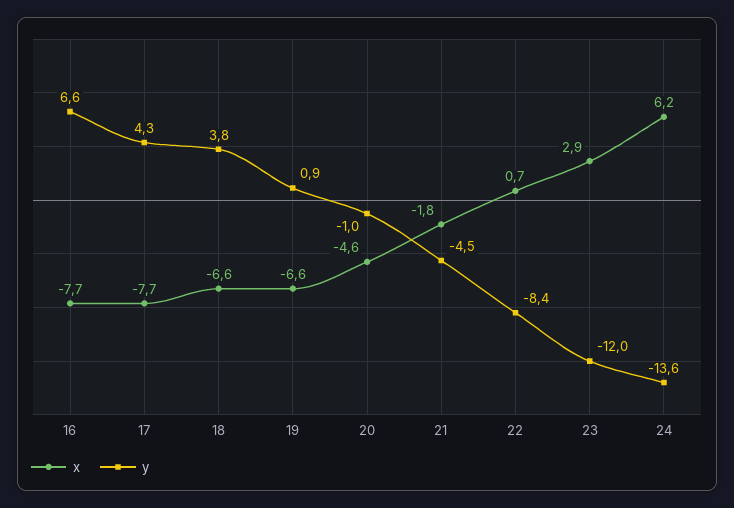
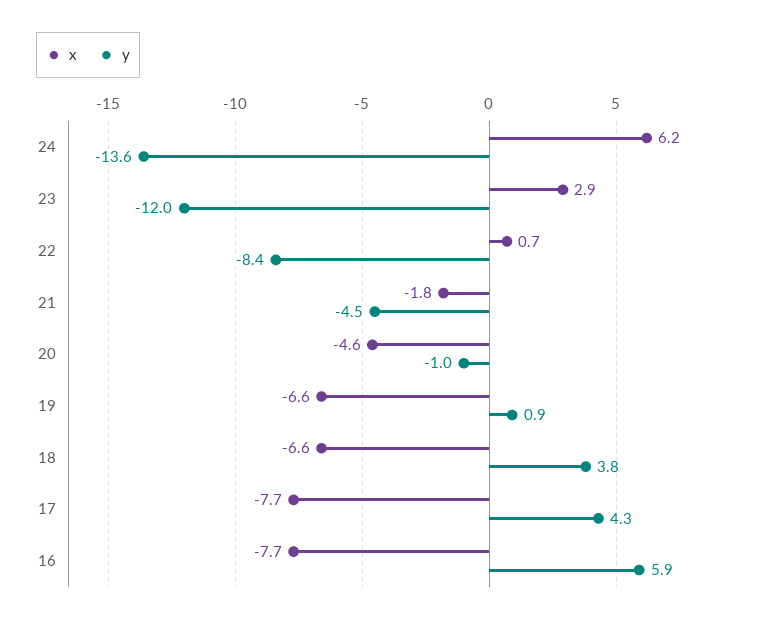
y, 16: 6.6 -> 5.9

